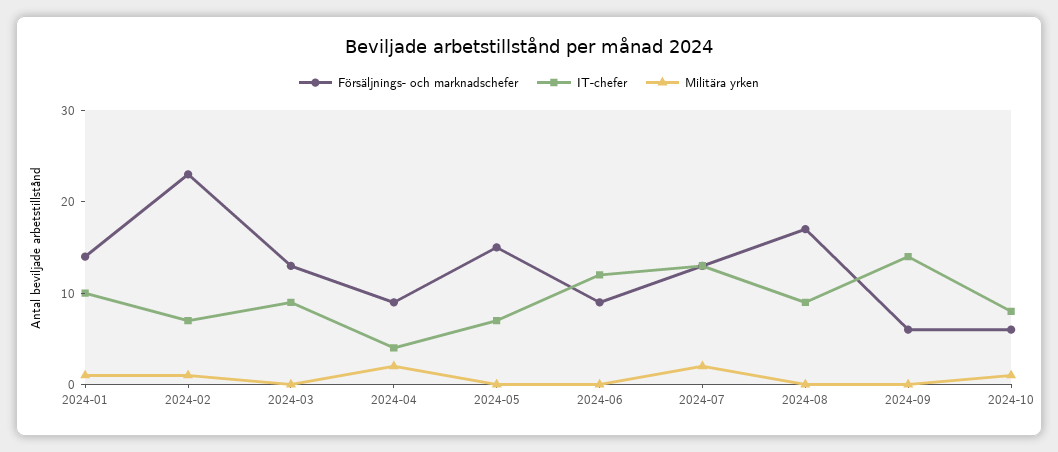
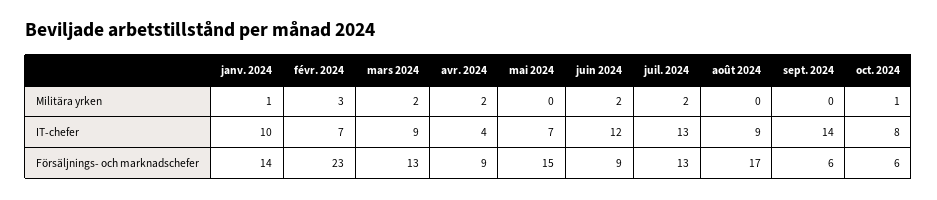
Militära yrken, 2024-02: 1 -> 3
Militära yrken, 2024-03: 0 -> 2
Militära yrken, 2024-06: 0 -> 2

